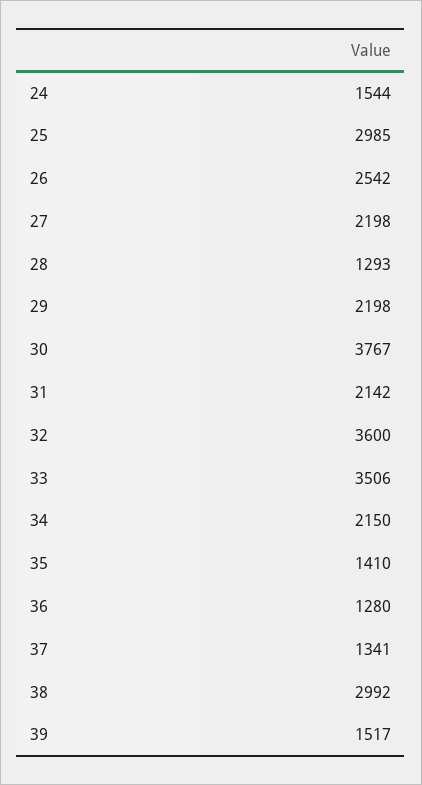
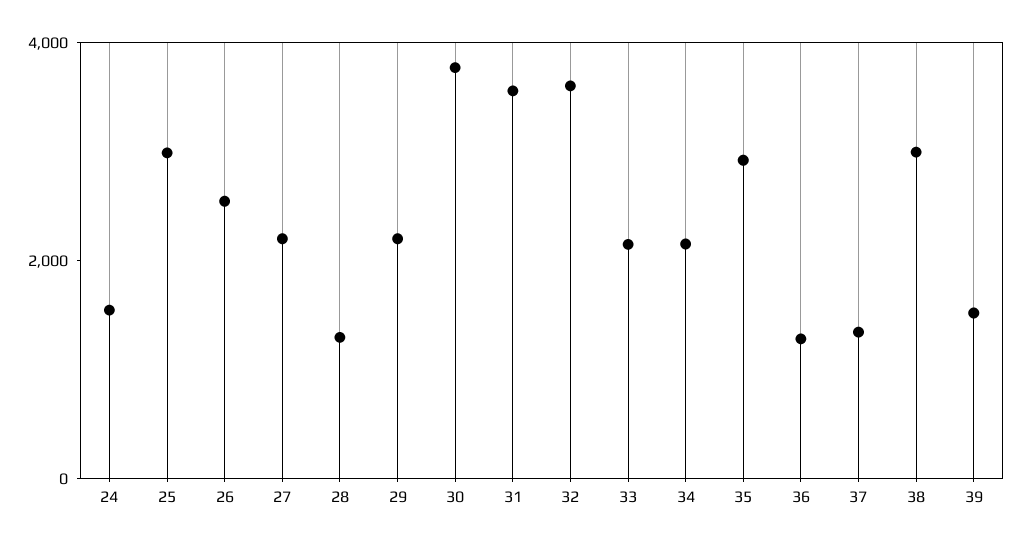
31: 2142 -> 3500
33: 3506 -> 2000
35: 1410 -> 3000

